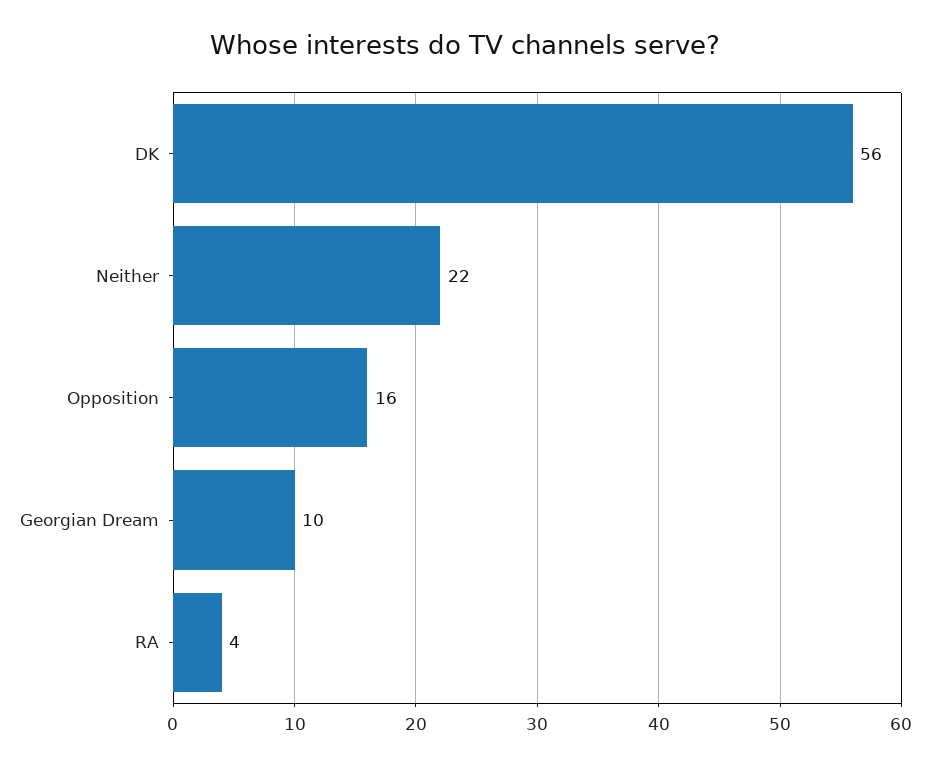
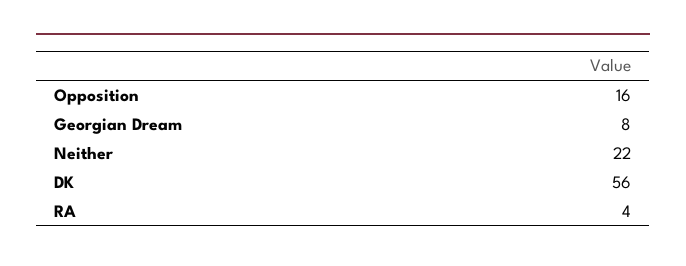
Georgian Dream: 10 -> 8

